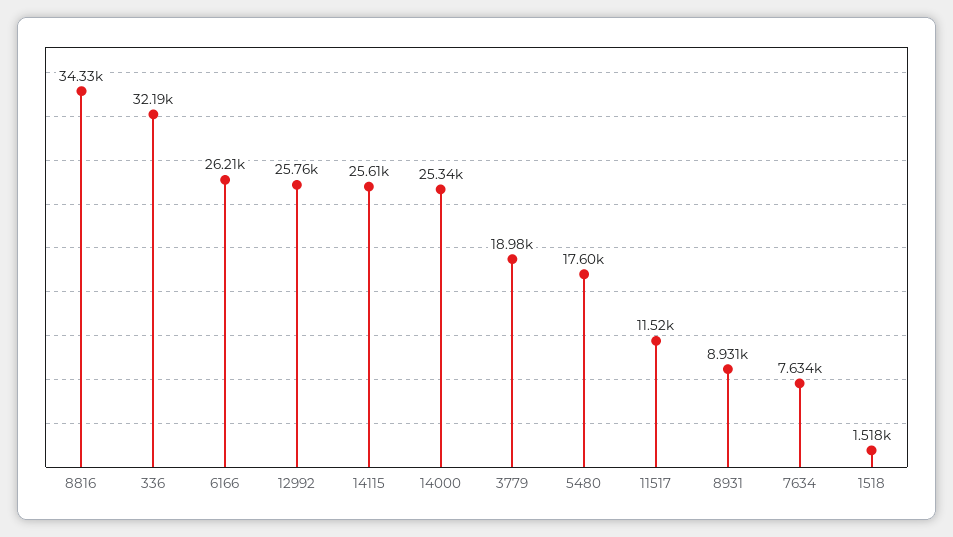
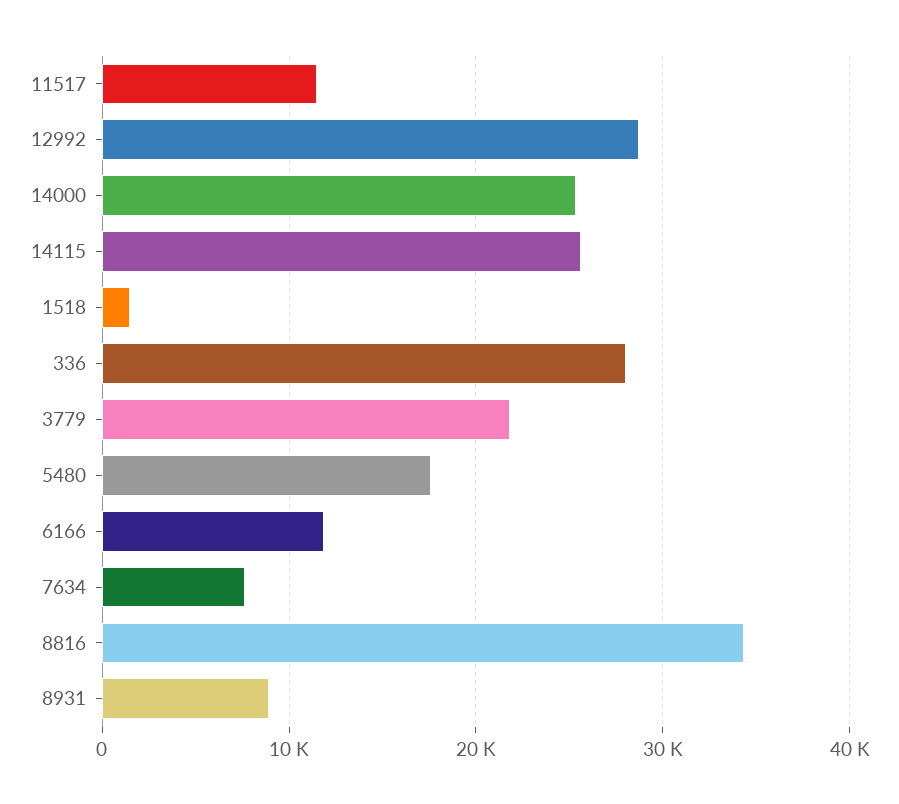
336: 32190 -> 28000
6166: 26210 -> 12000
12992: 25760 -> 29000
3779: 18980 -> 22000

